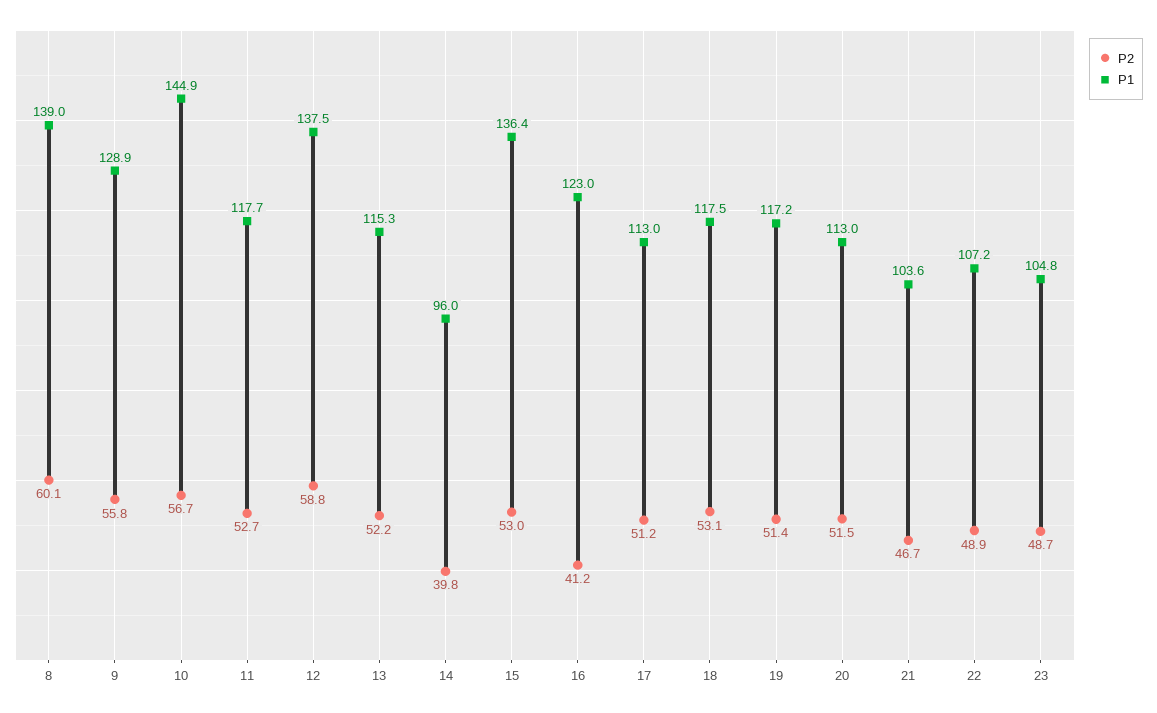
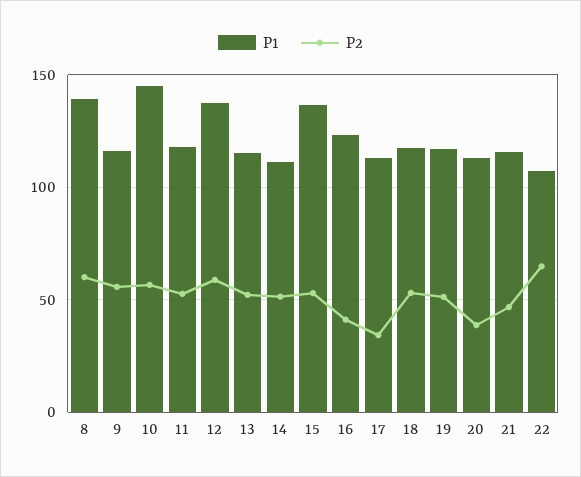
P1, 9: 128.9 -> 115
P2, 14: 39.8 -> 50
P1, 14: 96 -> 110
P2, 17: 51.2 -> 35
P2, 20: 51.5 -> 40
P1, 21: 103.6 -> 115
P2, 22: 48.9 -> 65
P2, 23: 48.7 -> none
P1, 23: 104.8 -> none

